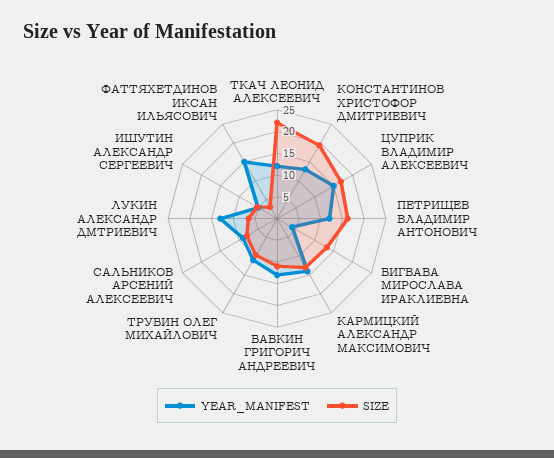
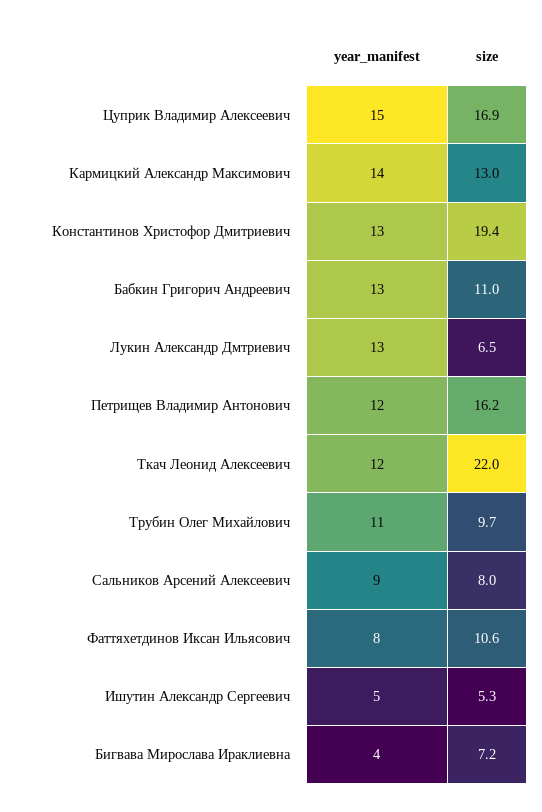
SIZE, БИГВАВА МИРОСЛАВА ИРАКЛИЕВНА: 12.5 -> 7.2
YEAR_MANIFEST, ФАТТЯХЕТДИНОВ ИКСАН ИЛЬЯСОВИЧ: 15 -> 8
SIZE, ФАТТЯХЕТДИНОВ ИКСАН ИЛЬЯСОВИЧ: 2.5 -> 10.6

